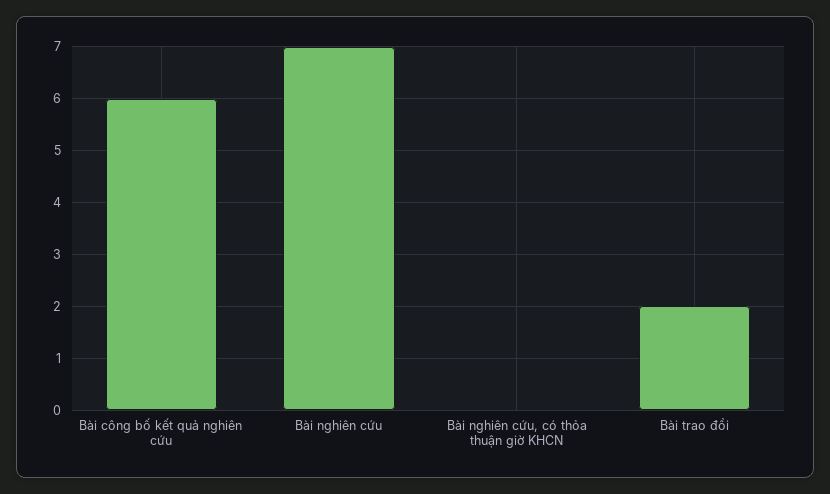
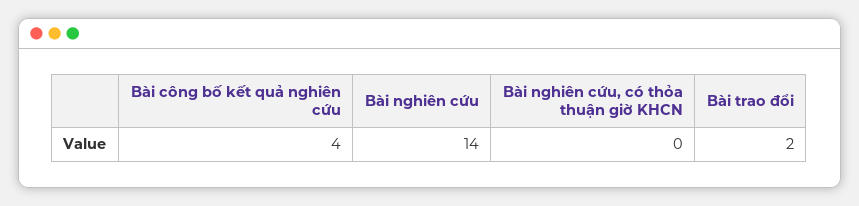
Bài công bố kết quả nghiên cứu: 6 -> 4
Bài nghiên cứu: 7 -> 14

